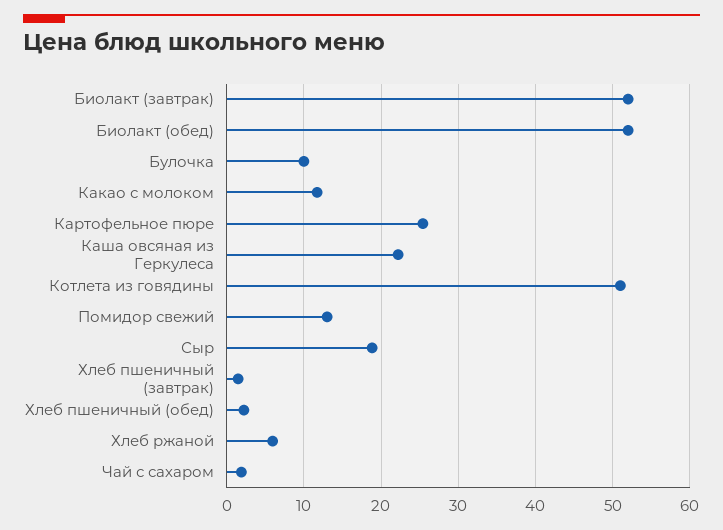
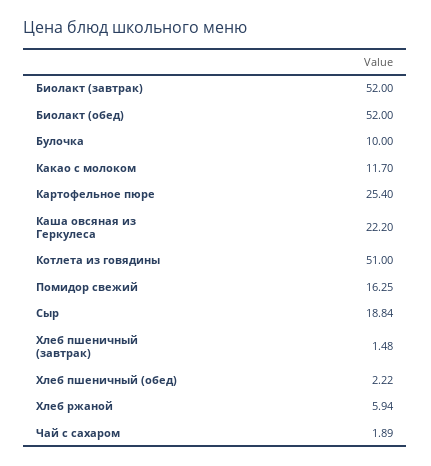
Помидор свежий: 13 -> 16.25

